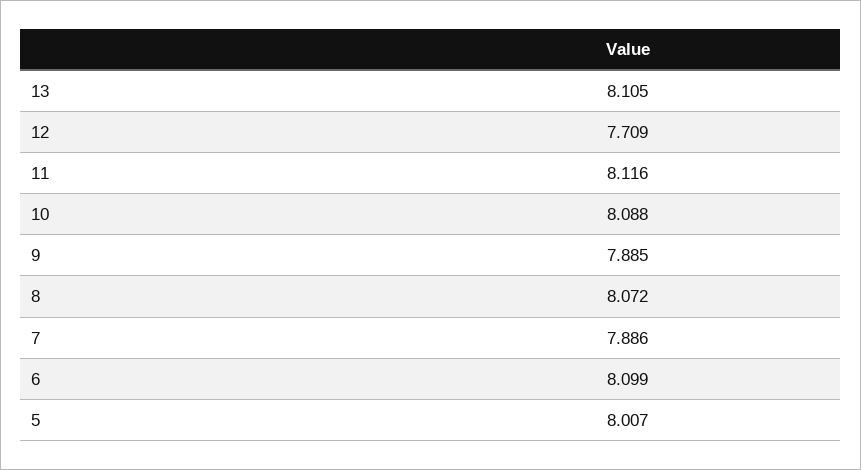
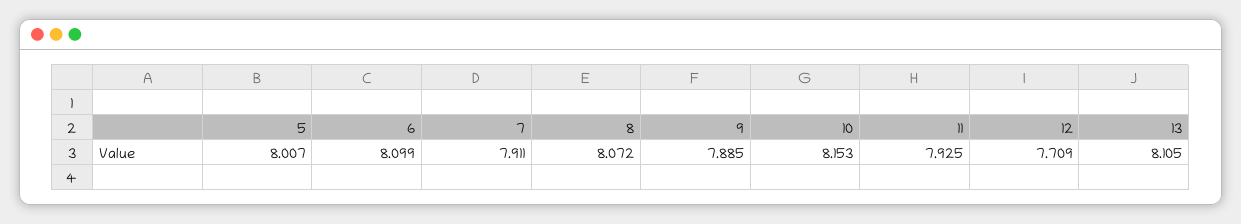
11: 8.116 -> 7.925
10: 8.088 -> 8.153
7: 7.886 -> 7.911

